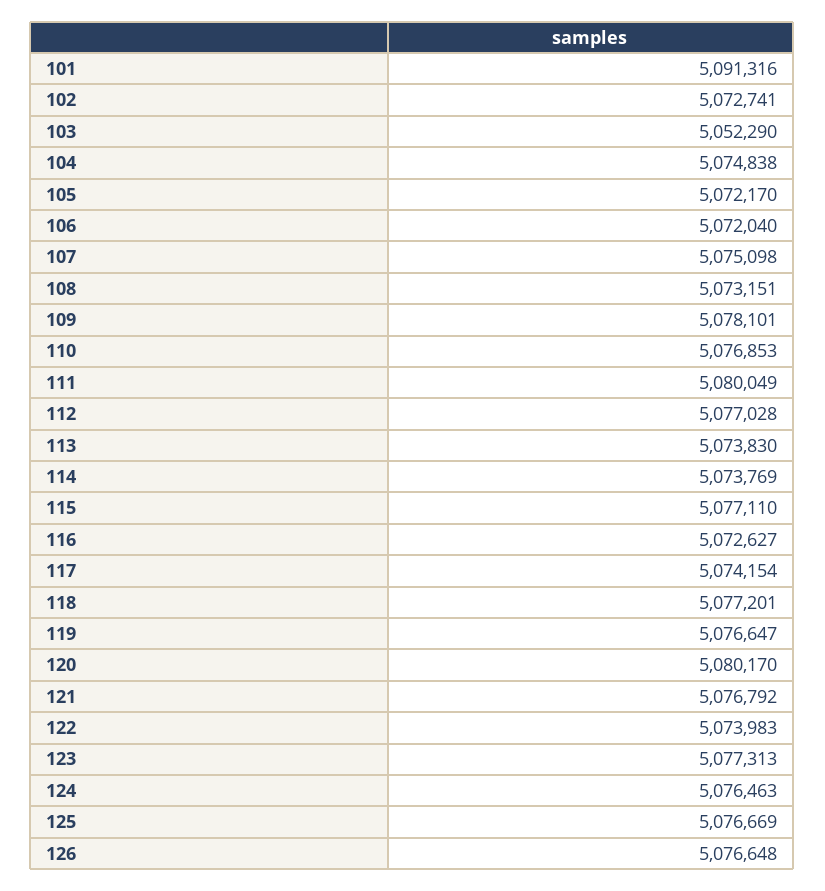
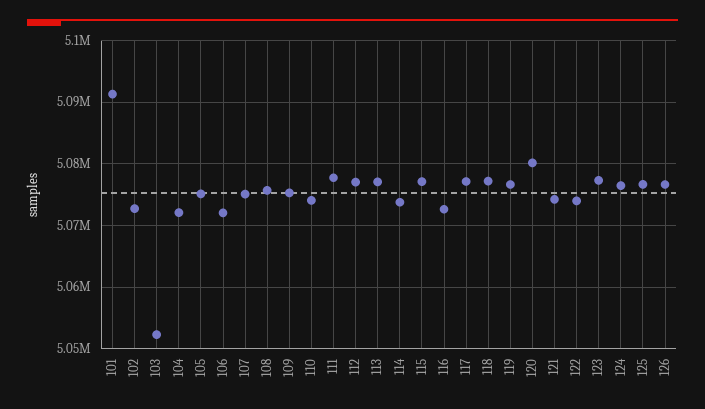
104: 5074838 -> 5072000
105: 5072170 -> 5075000
108: 5073151 -> 5076000
109: 5078101 -> 5075000
110: 5076853 -> 5074000
111: 5080049 -> 5078000
113: 5073830 -> 5077000
117: 5074154 -> 5077000
121: 5076792 -> 5074000

